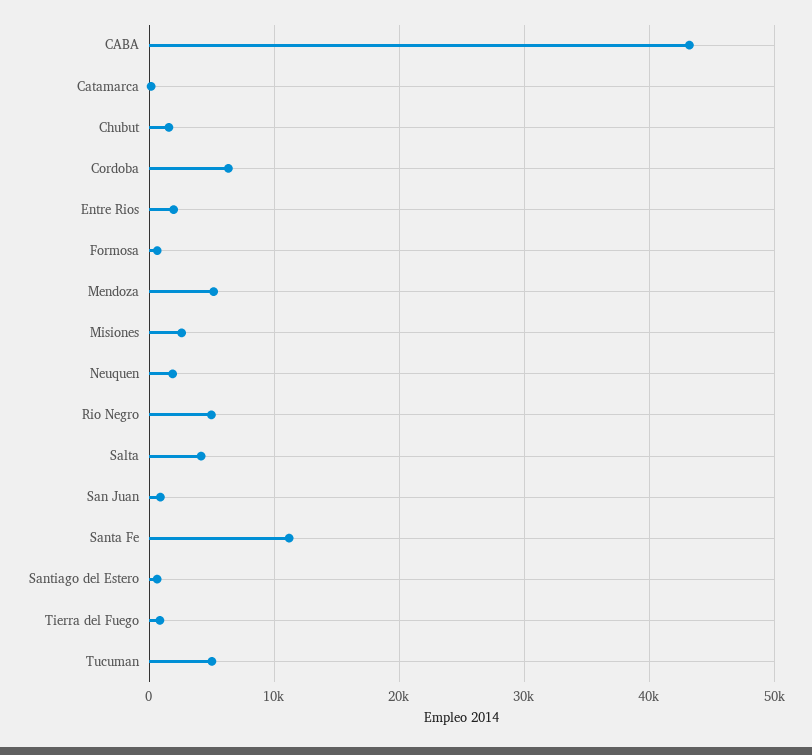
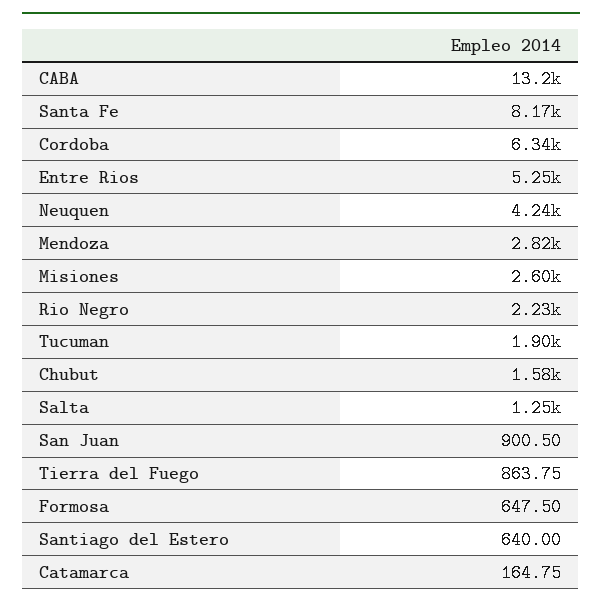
CABA: 43000 -> 13200
Entre Rios: 2000 -> 5250
Mendoza: 5000 -> 2820
Neuquen: 2000 -> 4240
Rio Negro: 5000 -> 2230
Salta: 4000 -> 1250
Santa Fe: 11000 -> 8170
Tucuman: 5000 -> 1900

